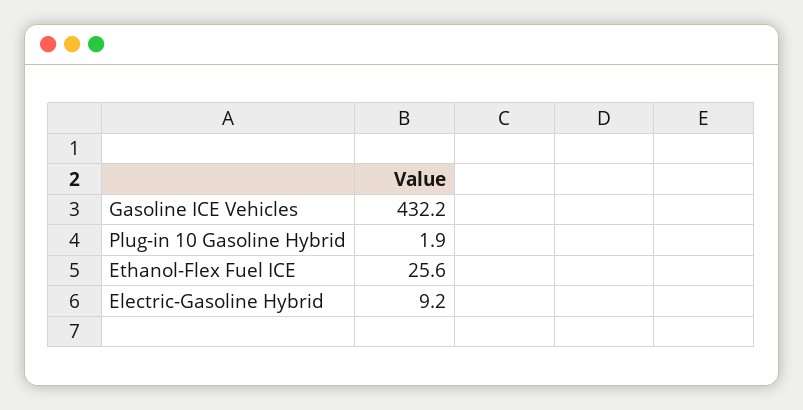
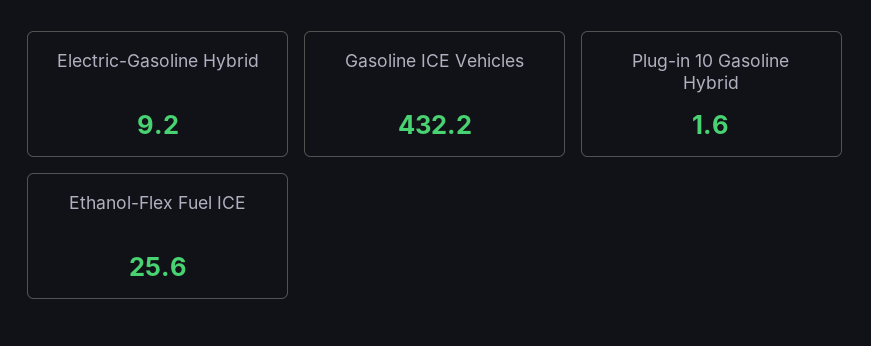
Plug-in 10 Gasoline Hybrid: 1.9 -> 1.6

